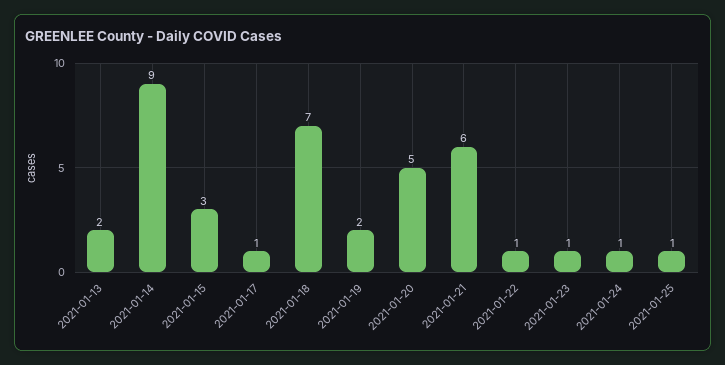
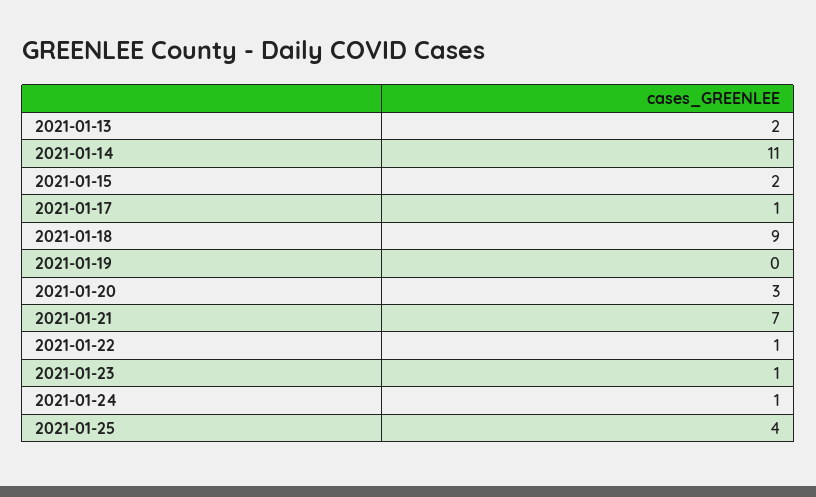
2021-01-14: 9 -> 11
2021-01-15: 3 -> 2
2021-01-18: 7 -> 9
2021-01-19: 2 -> 0
2021-01-20: 5 -> 3
2021-01-21: 6 -> 7
2021-01-25: 1 -> 4

